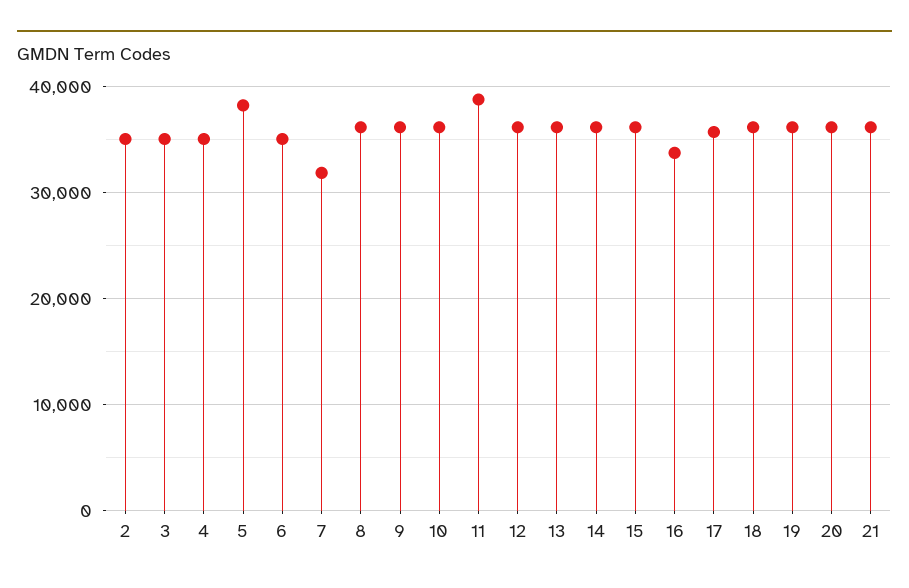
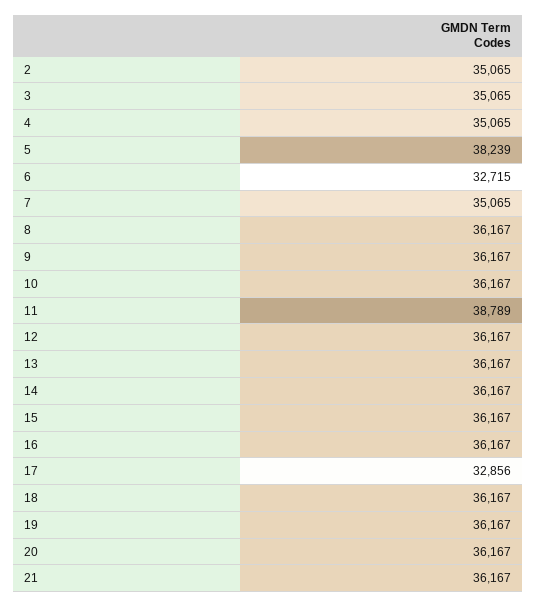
6: 35000 -> 32715
7: 32000 -> 35065
16: 34000 -> 36167
17: 36000 -> 32856

